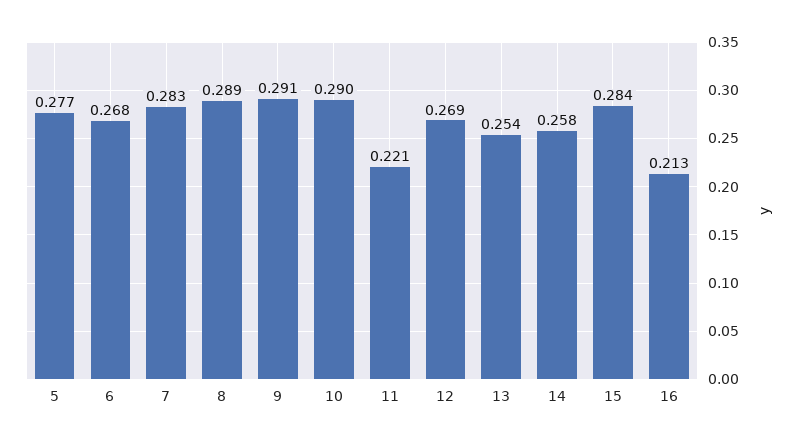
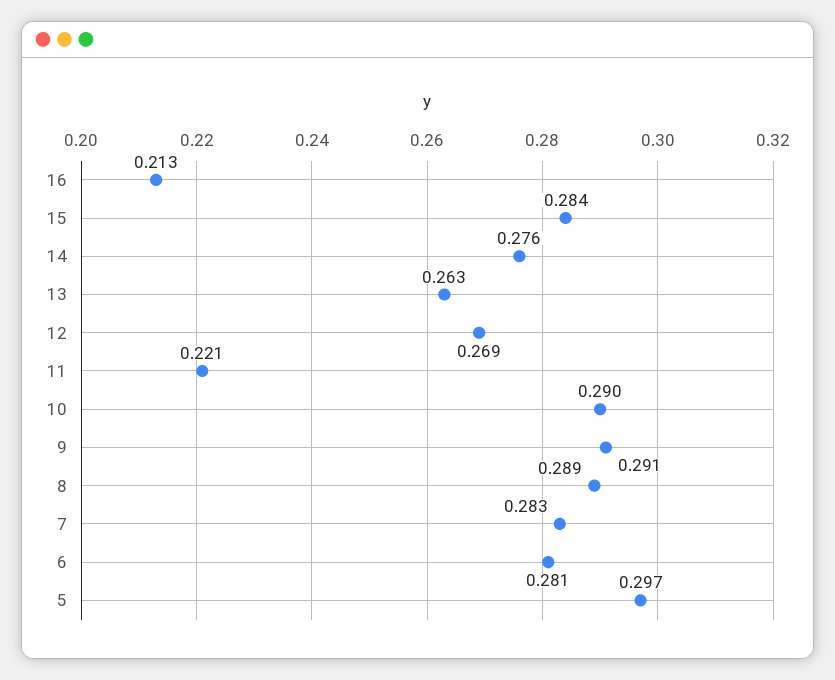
5: 0.277 -> 0.297
6: 0.268 -> 0.281
13: 0.254 -> 0.263
14: 0.258 -> 0.276

